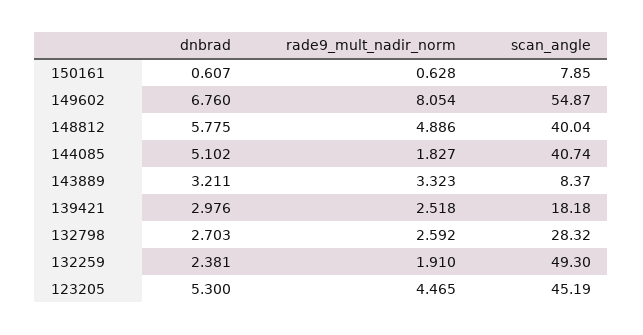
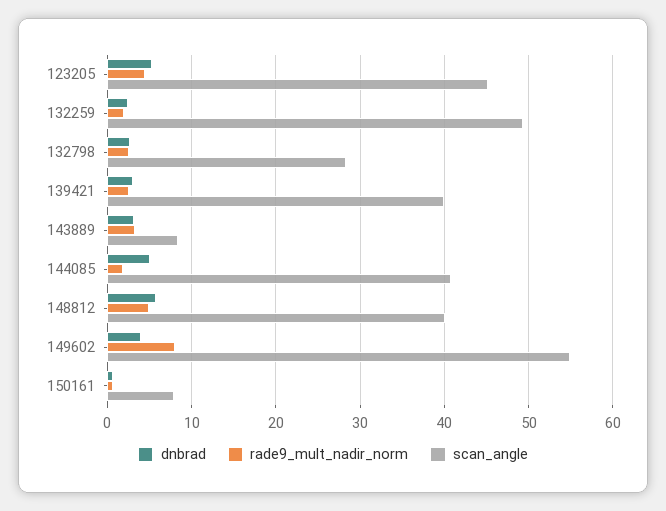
dnbrad, 149602: 6.76 -> 4
scan_angle, 139421: 18.18 -> 40

